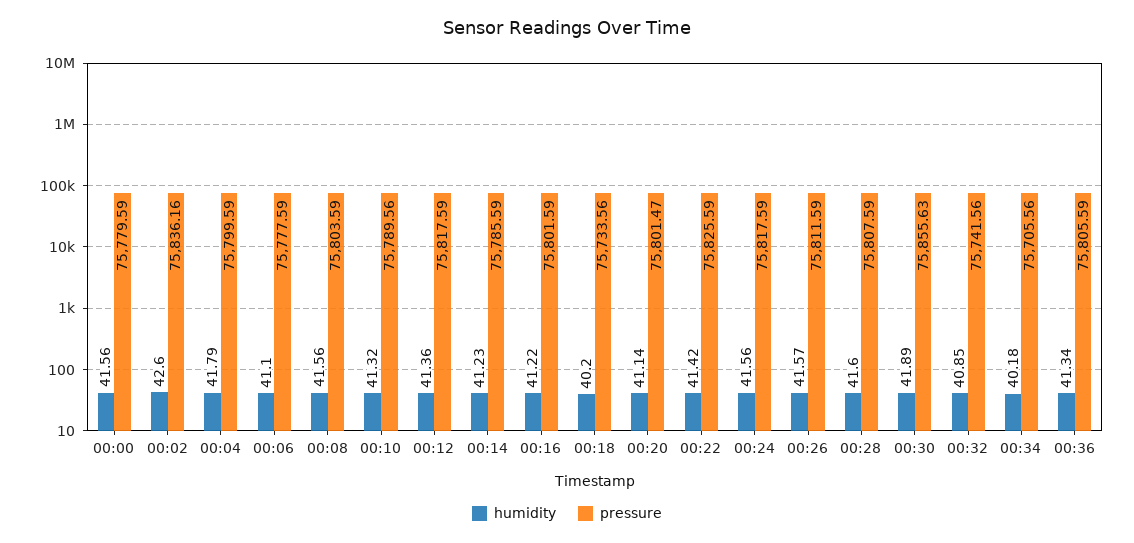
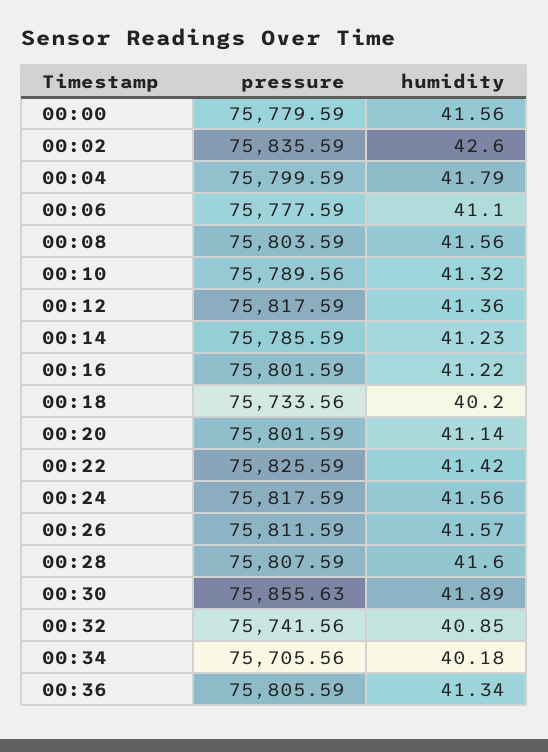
pressure, 00:02: 75836.16 -> 75835.59
pressure, 00:20: 75801.47 -> 75801.59

